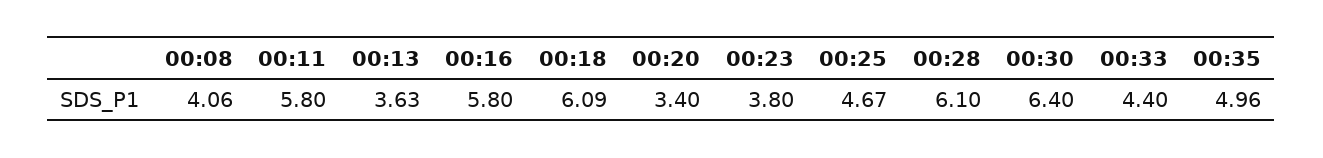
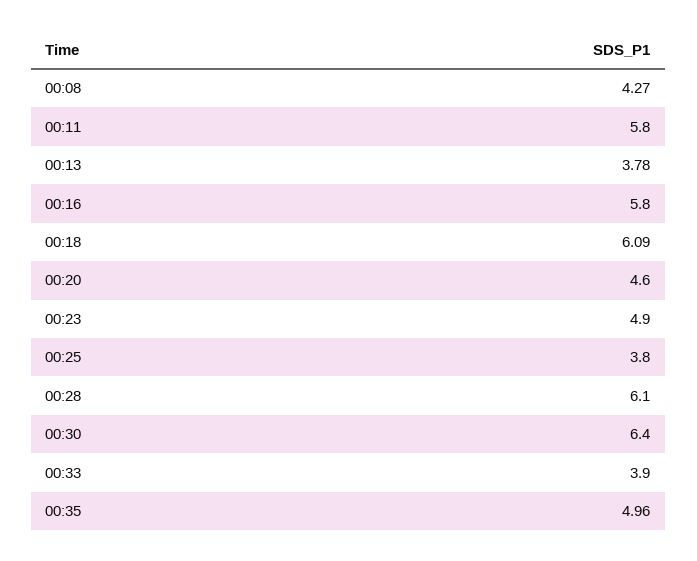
00:08: 4.06 -> 4.27
00:13: 3.63 -> 3.78
00:20: 3.4 -> 4.6
00:23: 3.8 -> 4.9
00:25: 4.67 -> 3.8
00:33: 4.4 -> 3.9

